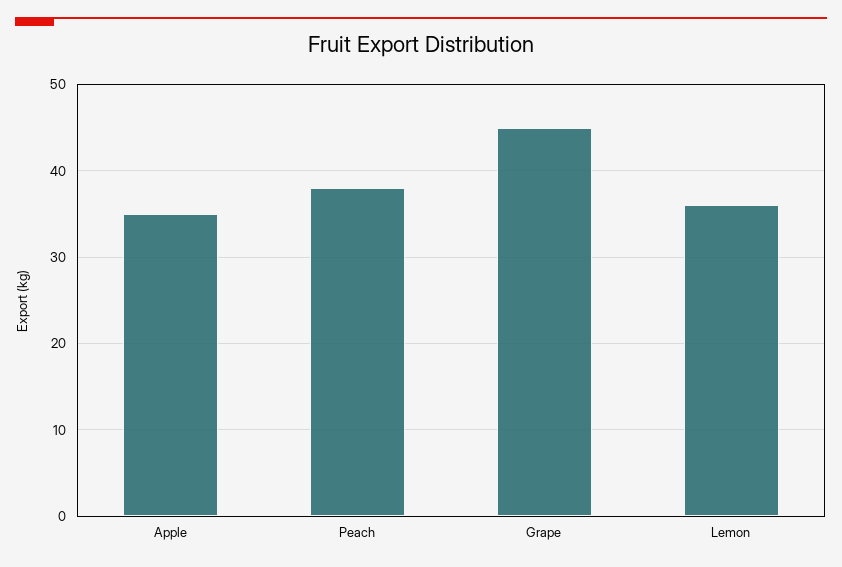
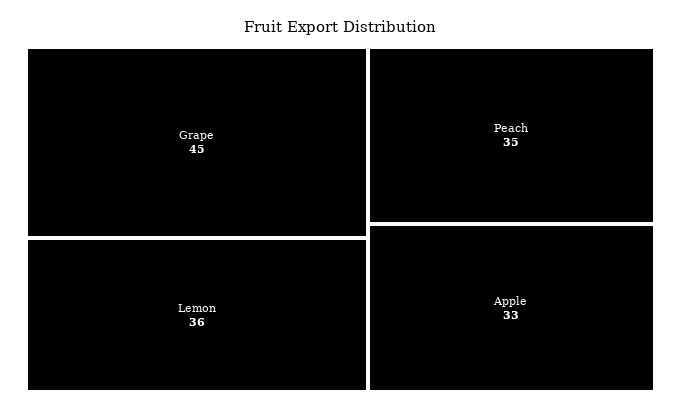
Apple: 35 -> 33
Peach: 38 -> 35

